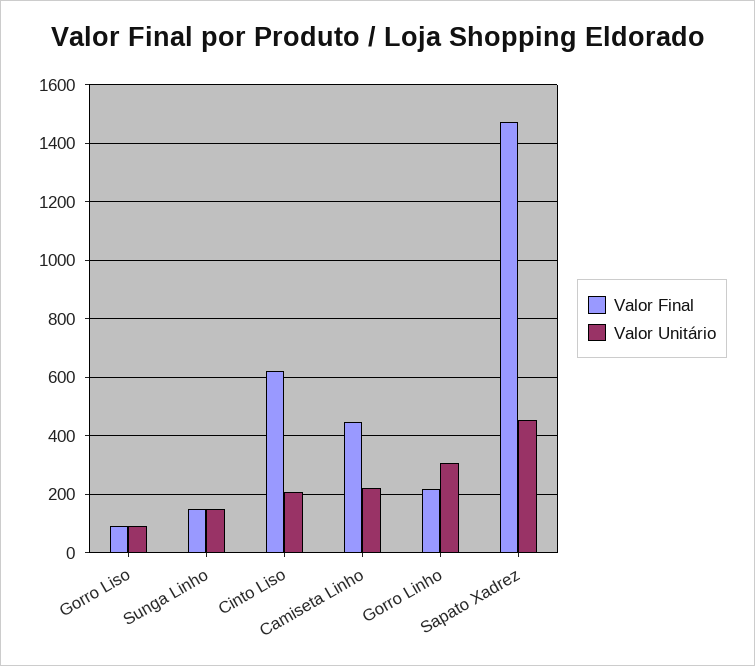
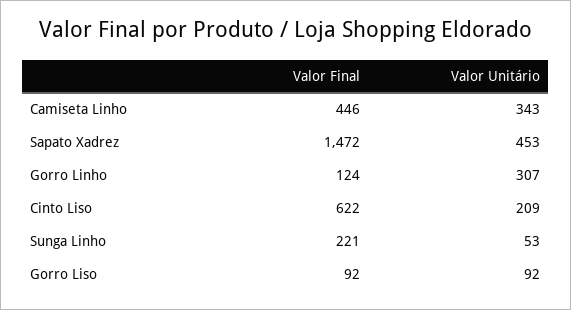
Valor Final, Sunga Linho: 150 -> 221
Valor Unitário, Sunga Linho: 150 -> 53
Valor Unitário, Camiseta Linho: 225 -> 343
Valor Final, Gorro Linho: 225 -> 124

